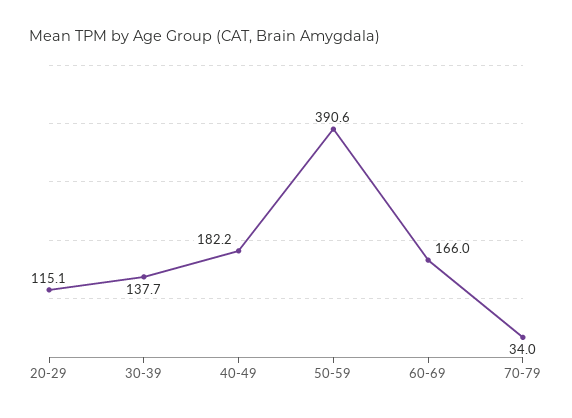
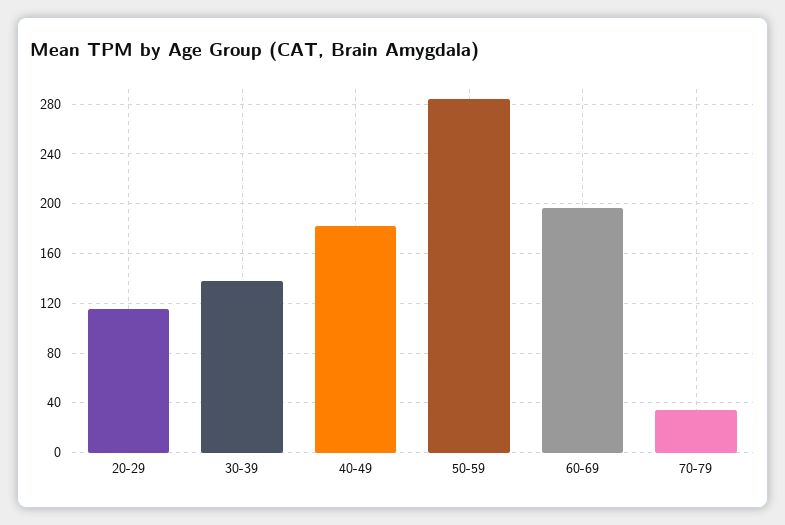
50-59: 390.6 -> 285
60-69: 166 -> 195

